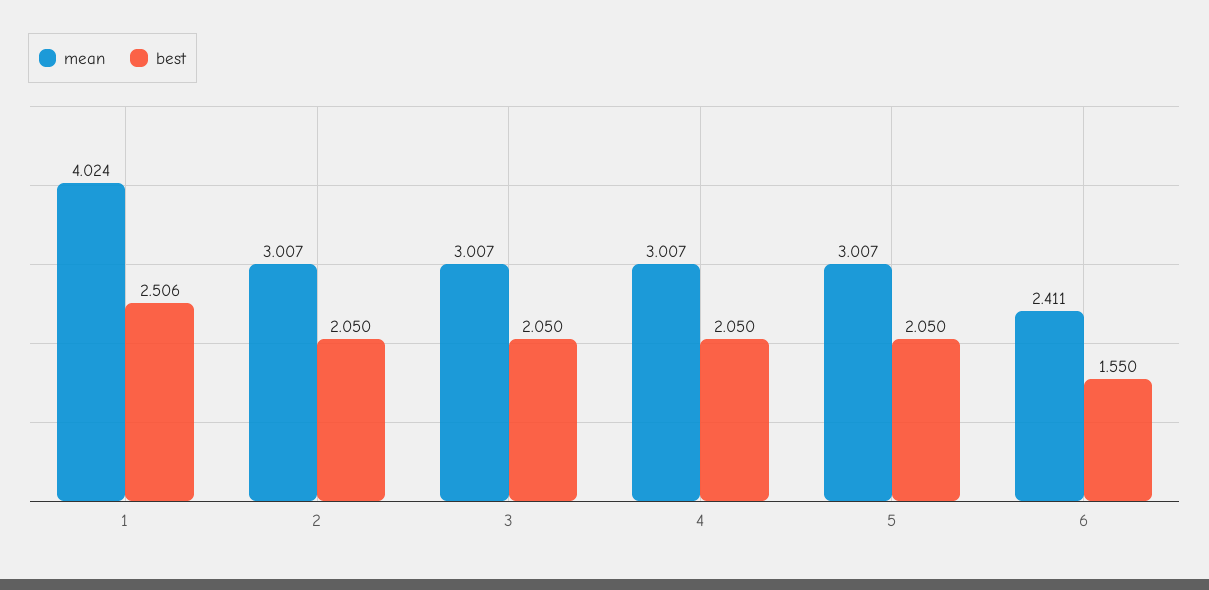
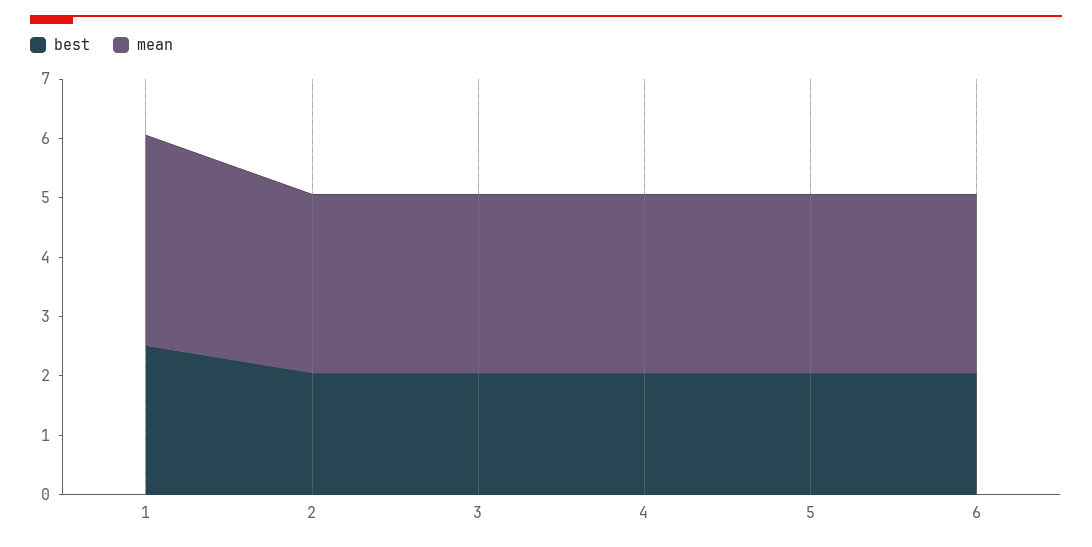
mean, 1: 4.024 -> 3.6
mean, 6: 2.411 -> 3
best, 6: 1.55 -> 2

